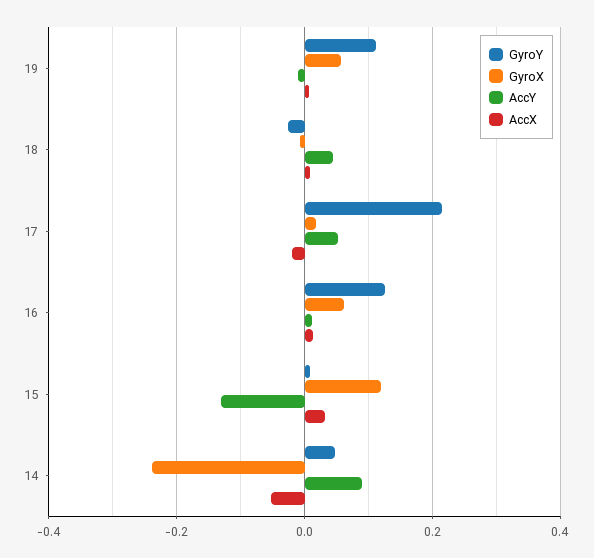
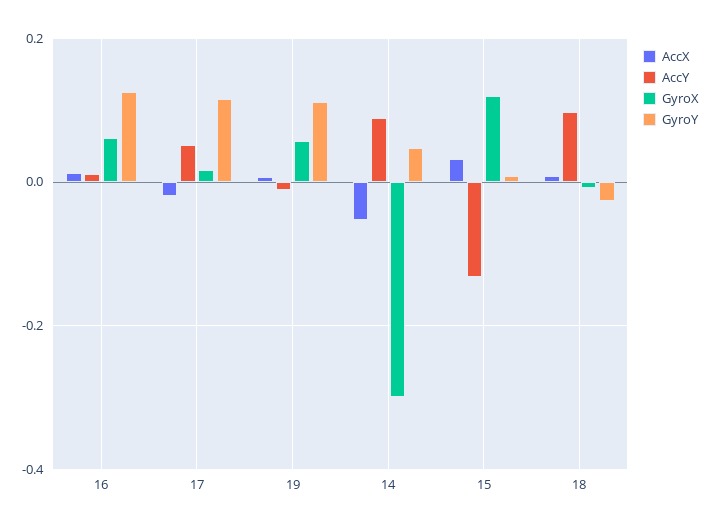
AccY, 18: 0.04 -> 0.1
GyroY, 17: 0.22 -> 0.12
GyroX, 14: -0.24 -> -0.3

